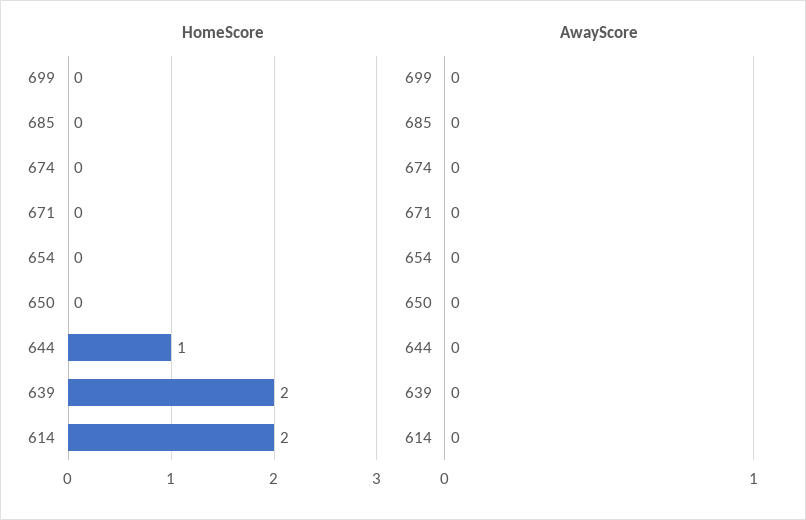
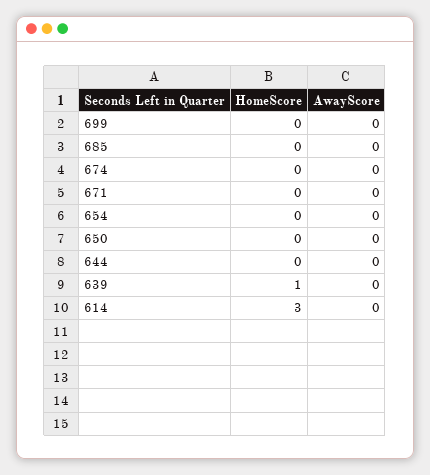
HomeScore, 644: 1 -> 0
HomeScore, 639: 2 -> 1
HomeScore, 614: 2 -> 3

